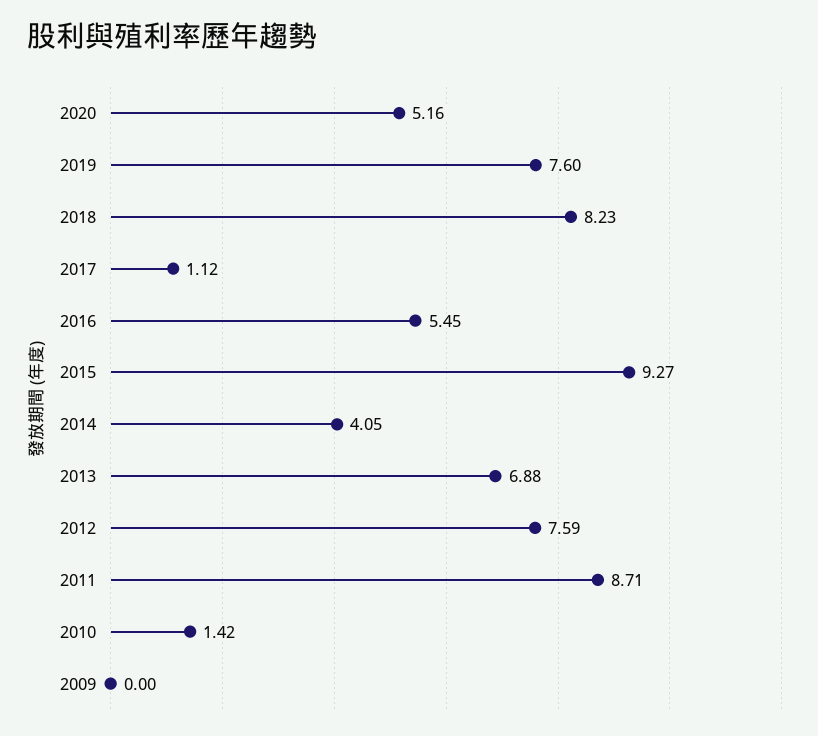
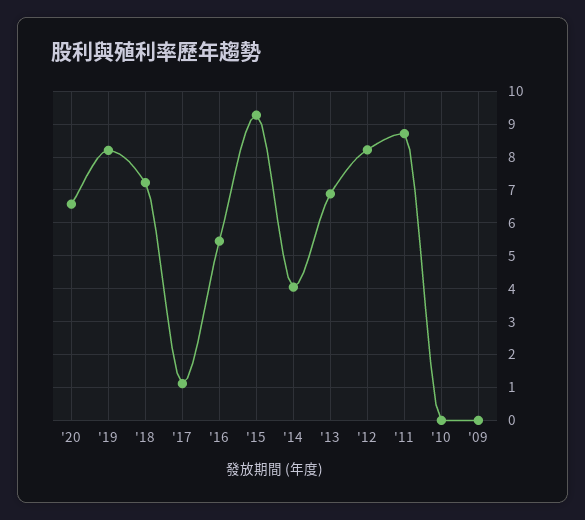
2020: 5.16 -> 6.6
2019: 7.6 -> 8.2
2018: 8.23 -> 7.2
2012: 7.59 -> 8.2
2010: 1.42 -> 0

